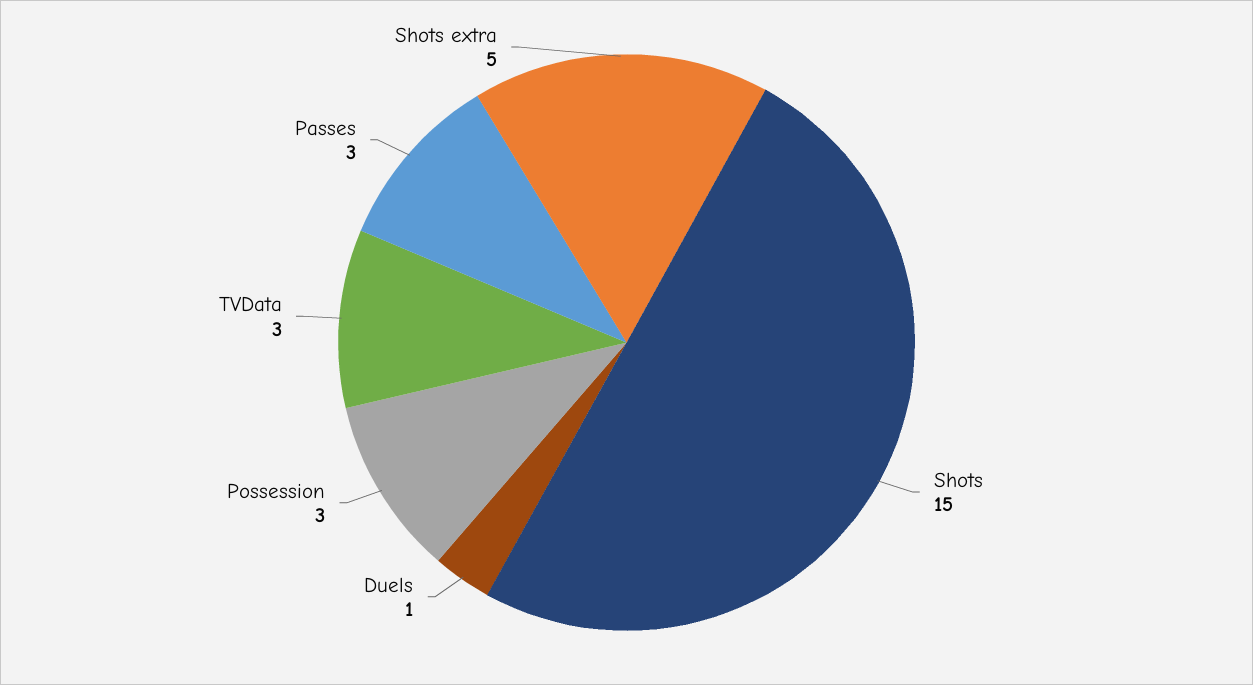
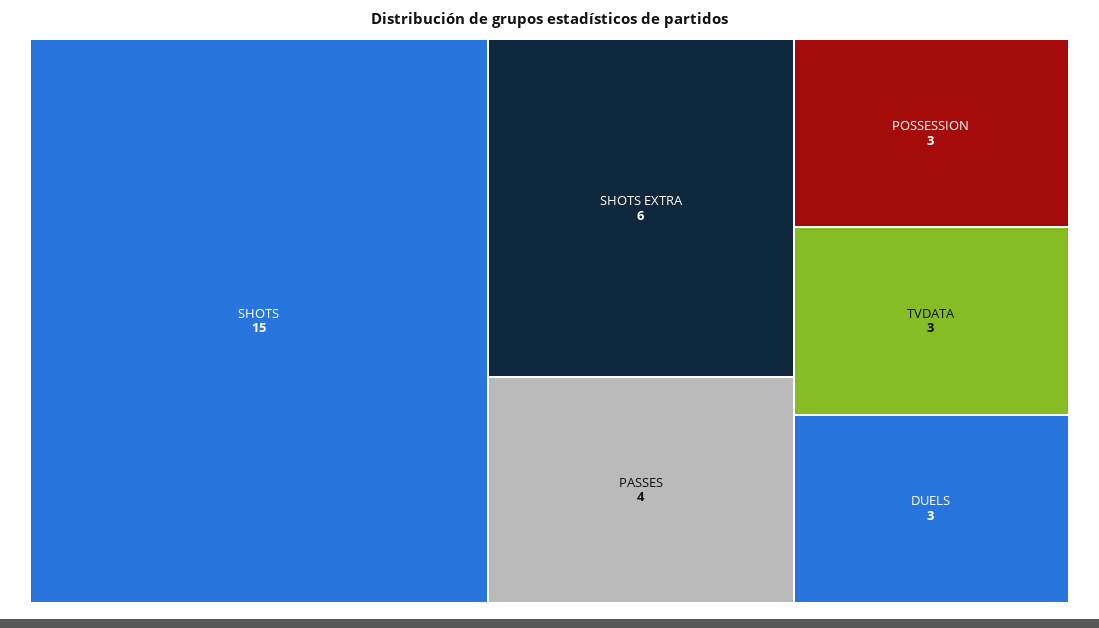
Duels: 1 -> 3
Passes: 3 -> 4
Shots extra: 5 -> 6

